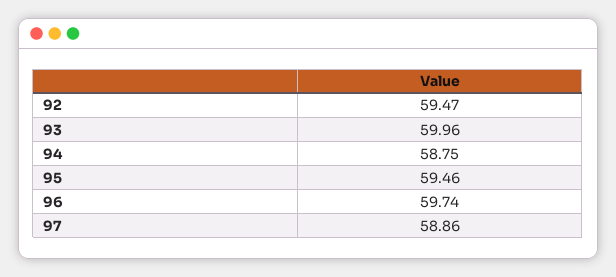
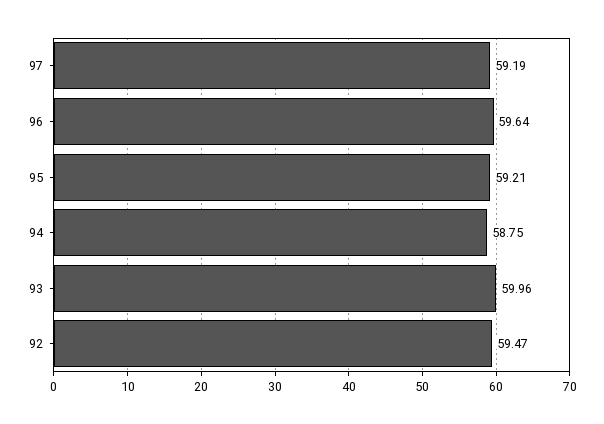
95: 59.46 -> 59.21
96: 59.74 -> 59.64
97: 58.86 -> 59.19

